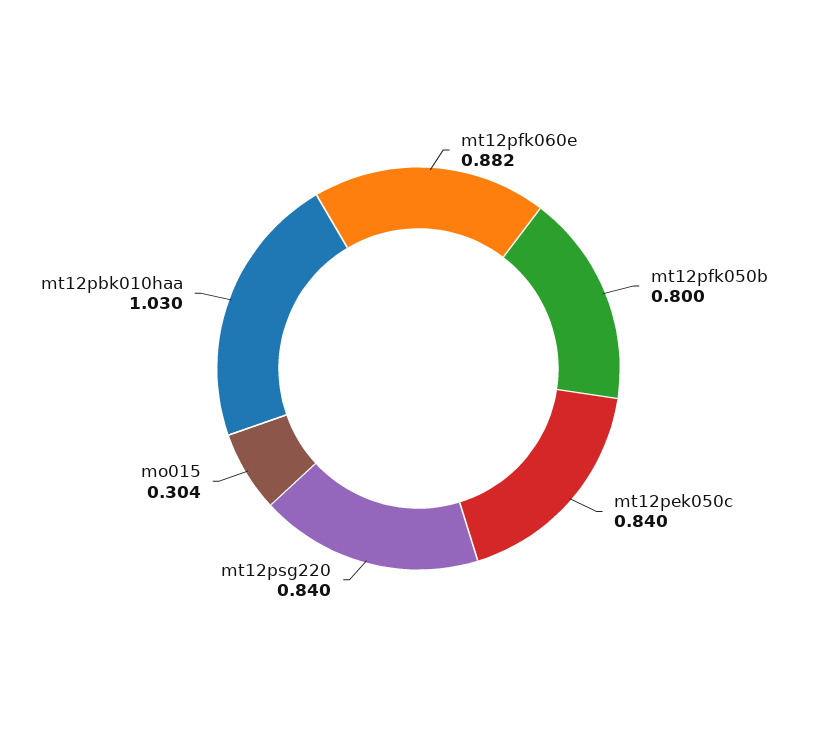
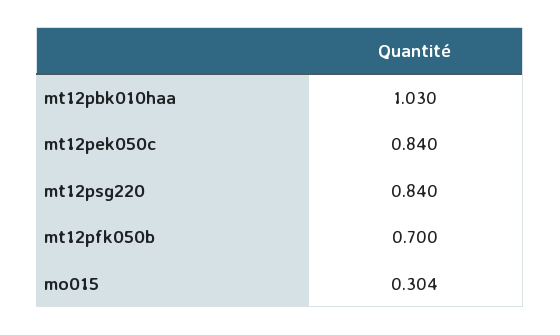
mt12pfk060e: 0.882 -> none
mt12pfk050b: 0.8 -> 0.7

